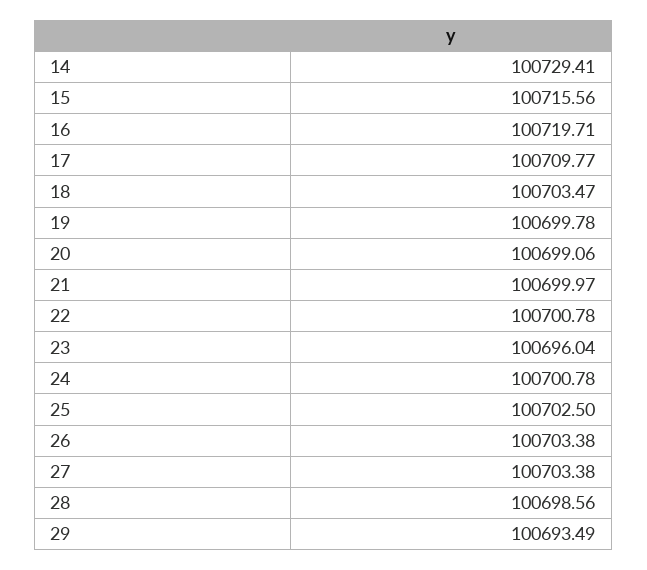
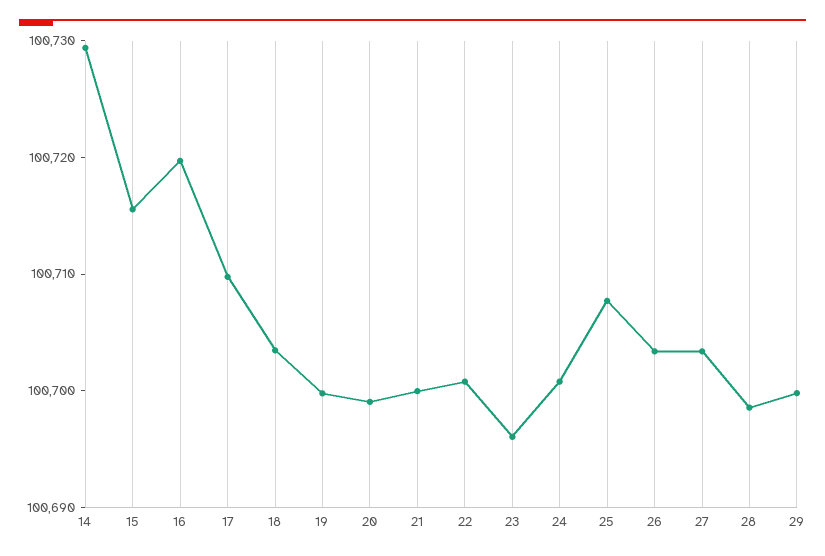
25: 100702.5 -> 100708
29: 100693.49 -> 100700

